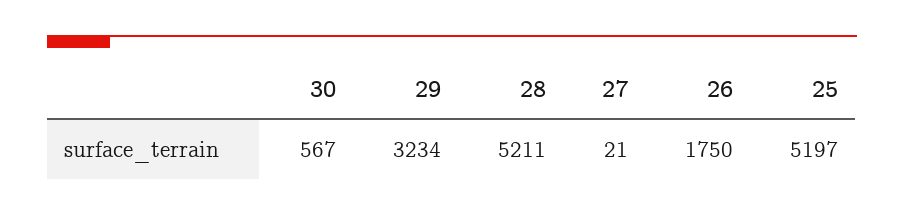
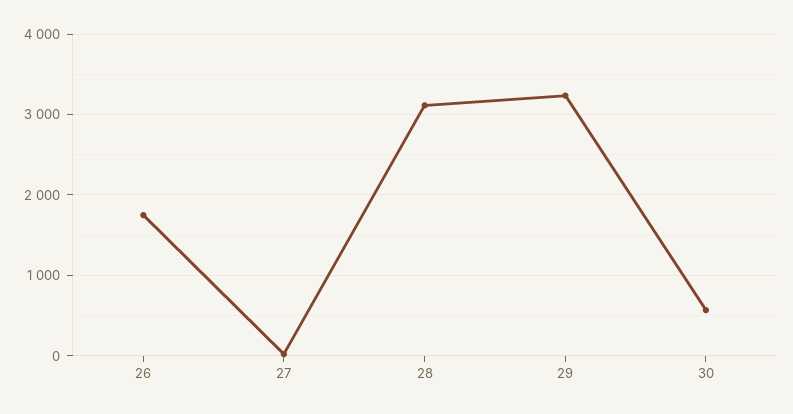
28: 5211 -> 3100
25: 5197 -> none

